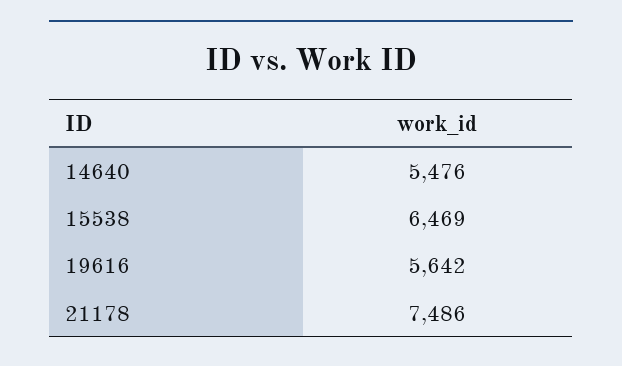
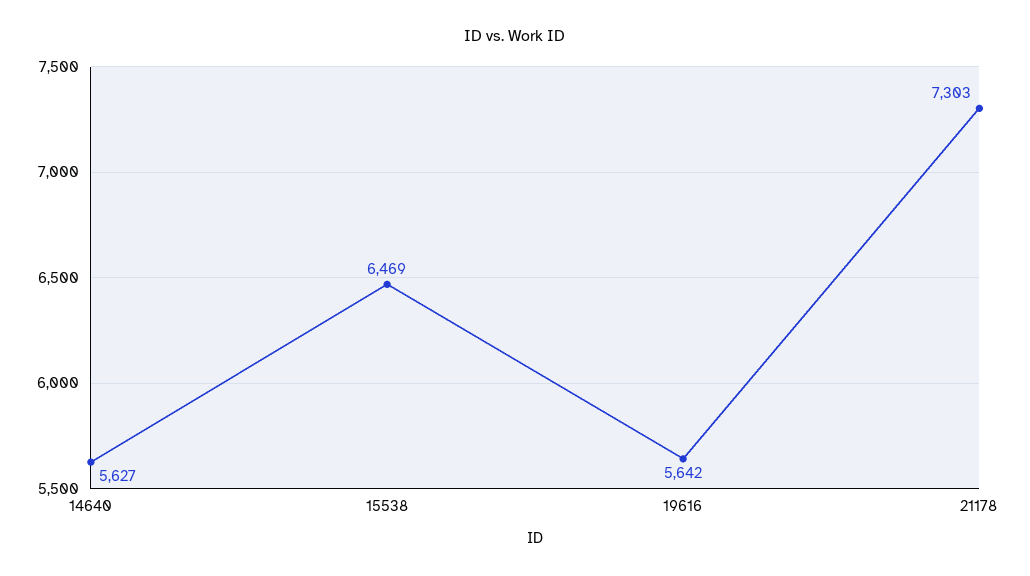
14640: 5476 -> 5627
21178: 7486 -> 7303

